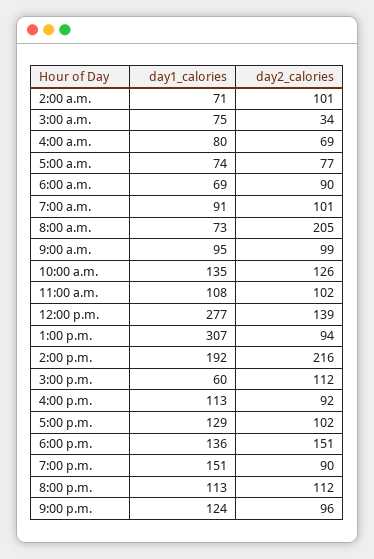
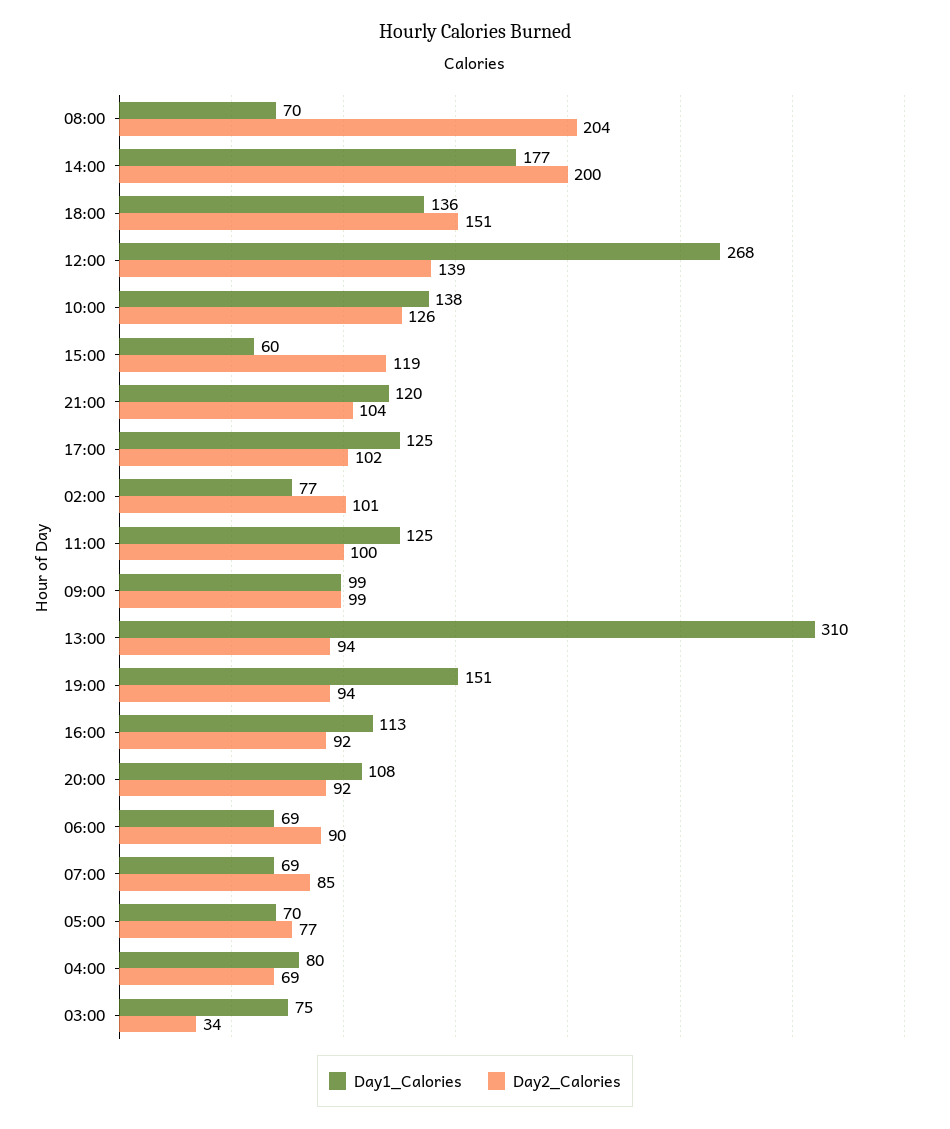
day1_calories, 2:00 a.m.: 71 -> 77
day1_calories, 5:00 a.m.: 74 -> 70
day1_calories, 7:00 a.m.: 91 -> 69
day2_calories, 7:00 a.m.: 101 -> 85
day1_calories, 8:00 a.m.: 73 -> 70
day2_calories, 8:00 a.m.: 205 -> 204
day1_calories, 9:00 a.m.: 95 -> 99
day1_calories, 10:00 a.m.: 135 -> 138
day1_calories, 11:00 a.m.: 108 -> 125
day2_calories, 11:00 a.m.: 102 -> 100
day1_calories, 12:00 p.m.: 277 -> 268
day1_calories, 1:00 p.m.: 307 -> 310
day1_calories, 2:00 p.m.: 192 -> 177
day2_calories, 2:00 p.m.: 216 -> 200
day2_calories, 3:00 p.m.: 112 -> 119
day1_calories, 5:00 p.m.: 129 -> 125
day2_calories, 7:00 p.m.: 90 -> 94
day1_calories, 8:00 p.m.: 113 -> 108
day2_calories, 8:00 p.m.: 112 -> 92
day1_calories, 9:00 p.m.: 124 -> 120
day2_calories, 9:00 p.m.: 96 -> 104

